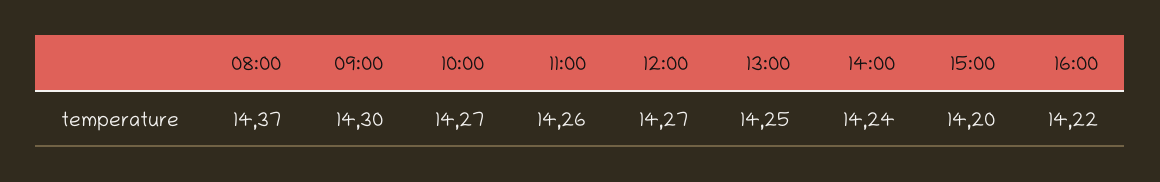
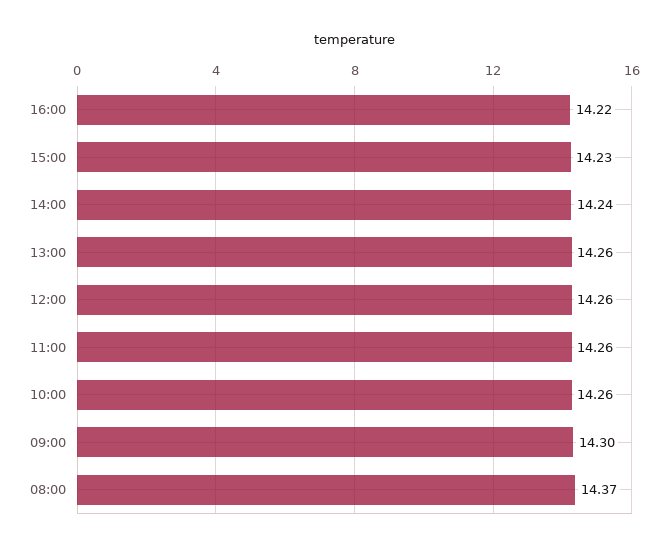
10:00: 14.27 -> 14.26
12:00: 14.27 -> 14.26
13:00: 14.25 -> 14.26
15:00: 14.2 -> 14.23

